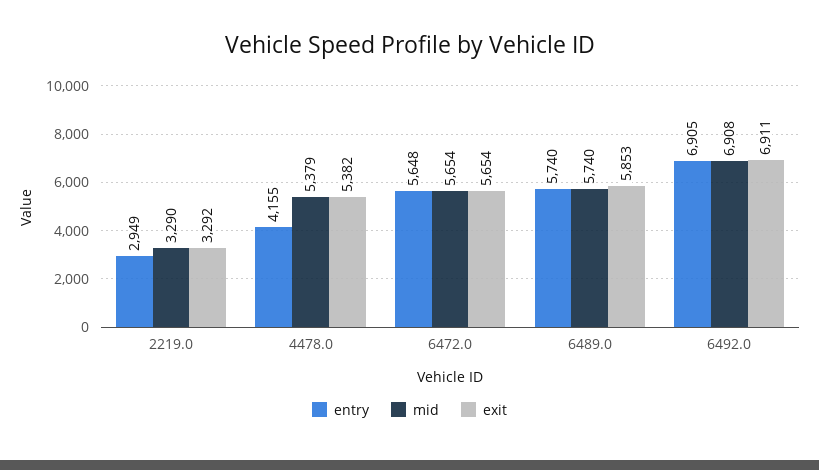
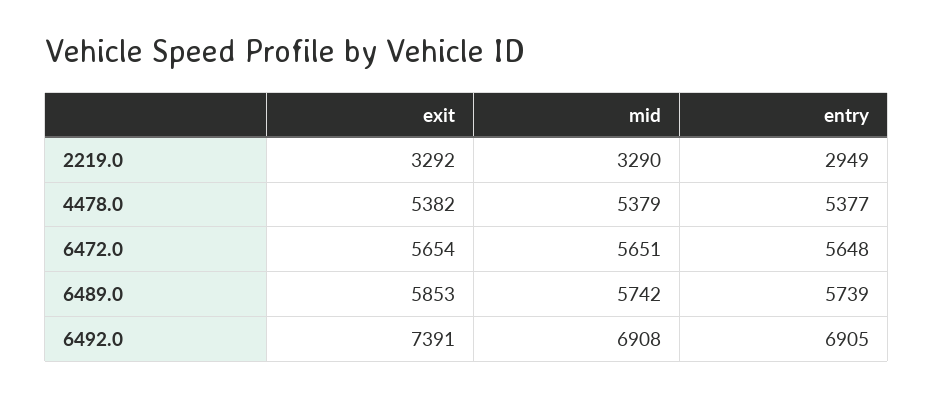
entry, 4478.0: 4155 -> 5377
mid, 6472.0: 5654 -> 5651
entry, 6489.0: 5740 -> 5739
mid, 6489.0: 5740 -> 5742
exit, 6492.0: 6911 -> 7391

